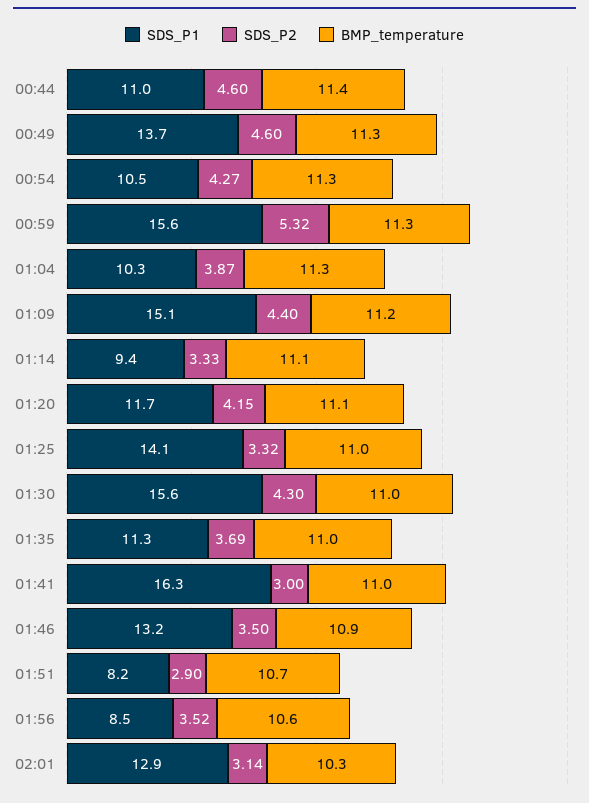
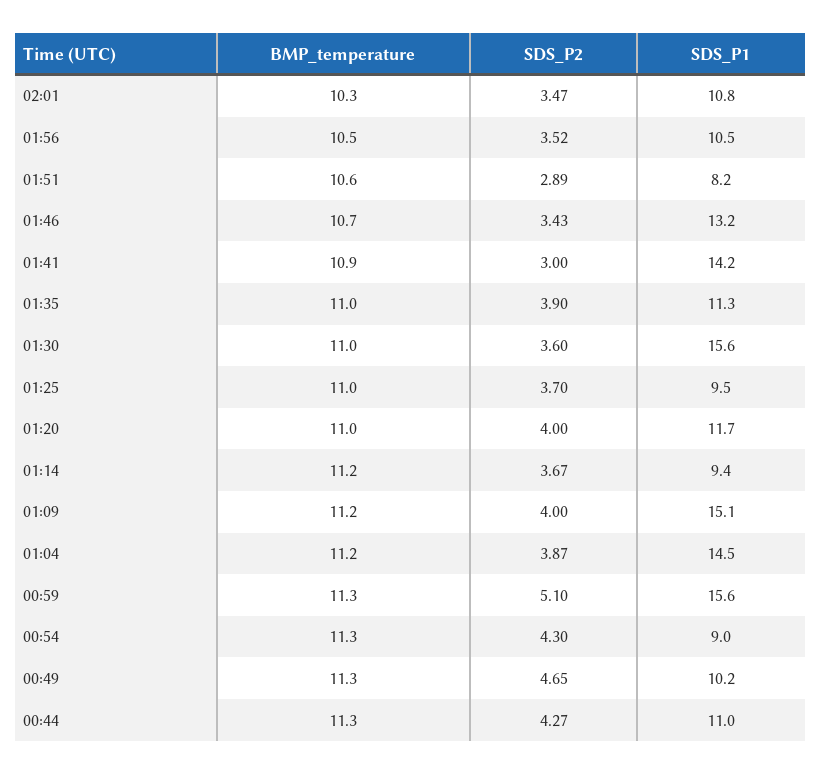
SDS_P2, 00:44: 4.6 -> 4.27
BMP_temperature, 00:44: 11.4 -> 11.3
SDS_P1, 00:49: 13.7 -> 10.2
SDS_P2, 00:49: 4.6 -> 4.65
SDS_P1, 00:54: 10.5 -> 9
SDS_P2, 00:54: 4.27 -> 4.3
SDS_P2, 00:59: 5.32 -> 5.1
SDS_P1, 01:04: 10.3 -> 14.5
BMP_temperature, 01:04: 11.3 -> 11.2
SDS_P2, 01:09: 4.4 -> 4
SDS_P2, 01:14: 3.33 -> 3.67
BMP_temperature, 01:14: 11.1 -> 11.2
SDS_P2, 01:20: 4.15 -> 4
BMP_temperature, 01:20: 11.1 -> 11
SDS_P1, 01:25: 14.1 -> 9.5
SDS_P2, 01:25: 3.32 -> 3.7
SDS_P2, 01:30: 4.3 -> 3.6
SDS_P2, 01:35: 3.69 -> 3.9
SDS_P1, 01:41: 16.3 -> 14.2
BMP_temperature, 01:41: 11 -> 10.9
SDS_P2, 01:46: 3.5 -> 3.43
BMP_temperature, 01:46: 10.9 -> 10.7
SDS_P2, 01:51: 2.9 -> 2.89
BMP_temperature, 01:51: 10.7 -> 10.6
SDS_P1, 01:56: 8.5 -> 10.5
BMP_temperature, 01:56: 10.6 -> 10.5
SDS_P1, 02:01: 12.9 -> 10.8
SDS_P2, 02:01: 3.14 -> 3.47

